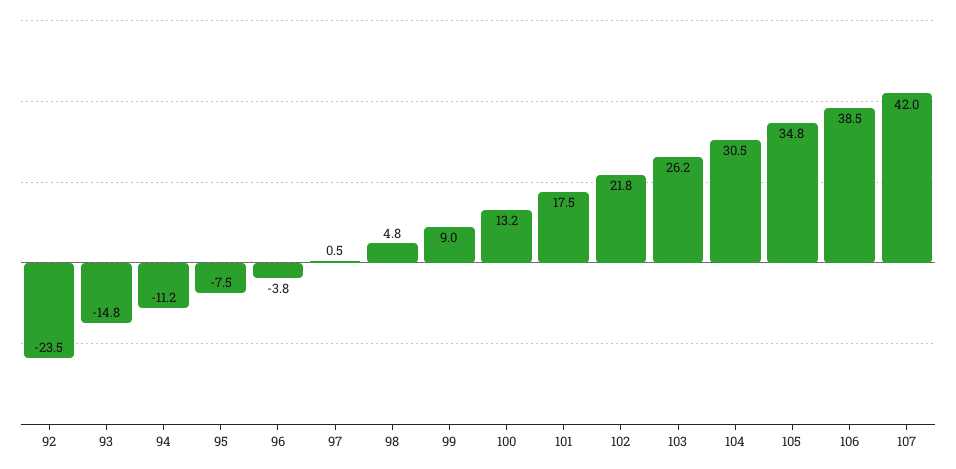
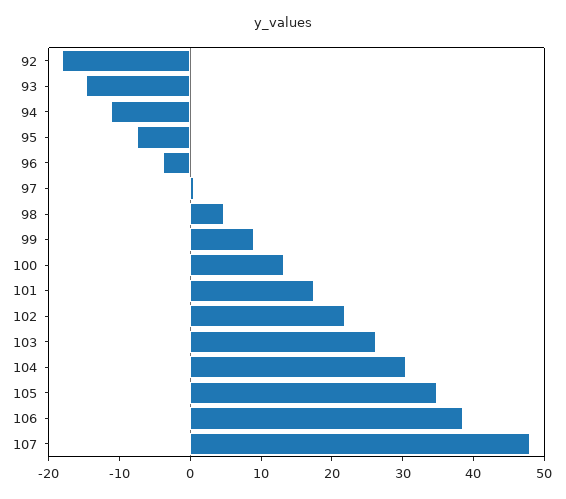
92: -23.5 -> -18
107: 42 -> 48

